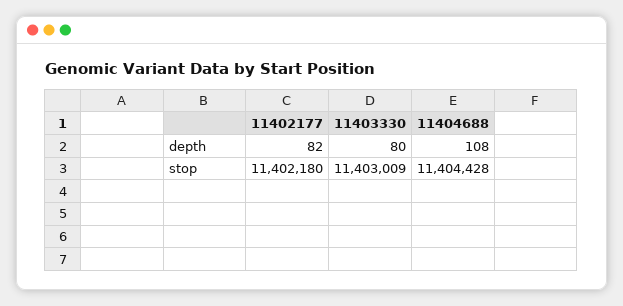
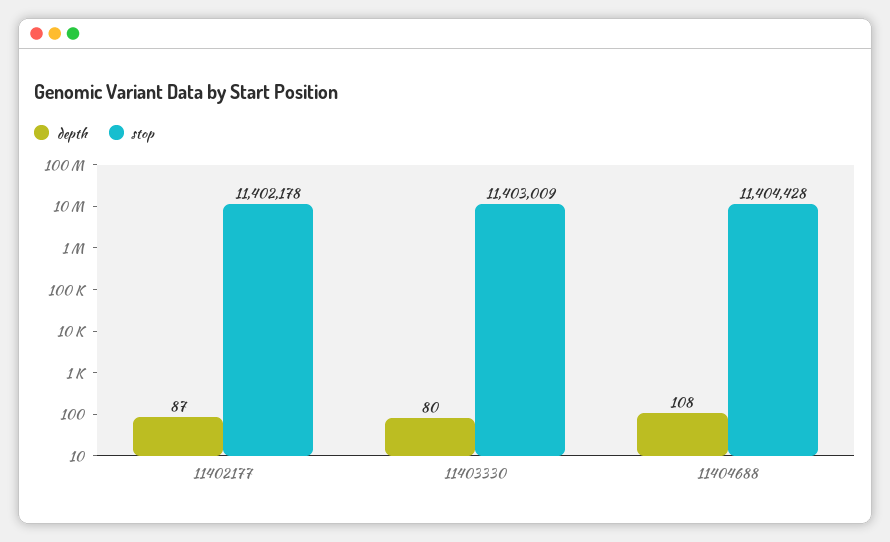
depth, 11402177: 82 -> 87
stop, 11402177: 11402180 -> 11402178

